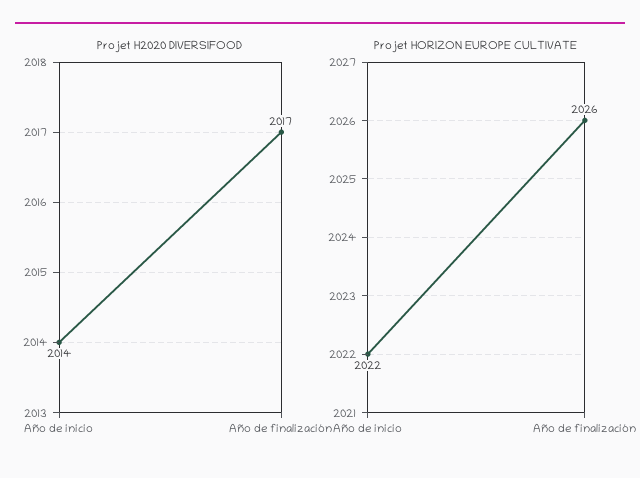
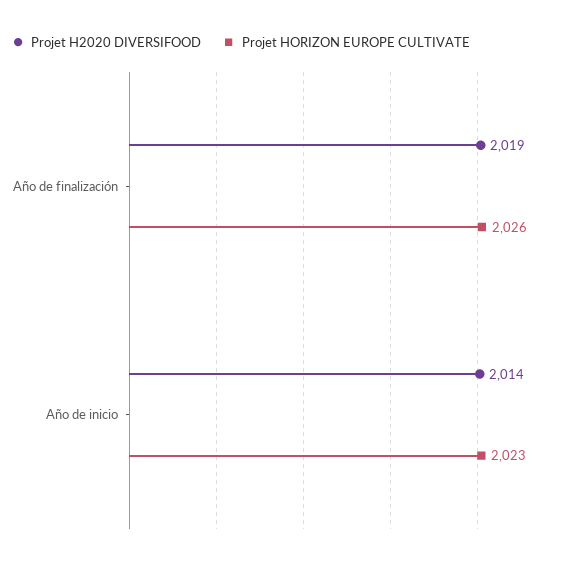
Projet H2020 DIVERSIFOOD, Año de finalización: 2017 -> 2019
Projet HORIZON EUROPE CULTIVATE, Año de inicio: 2022 -> 2023

